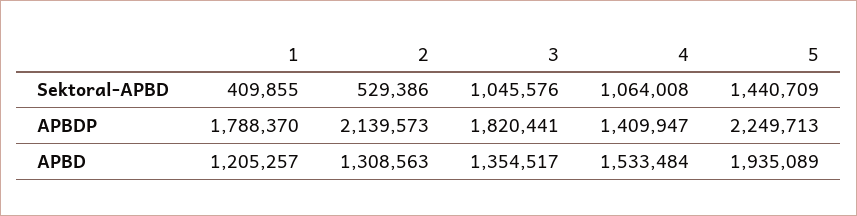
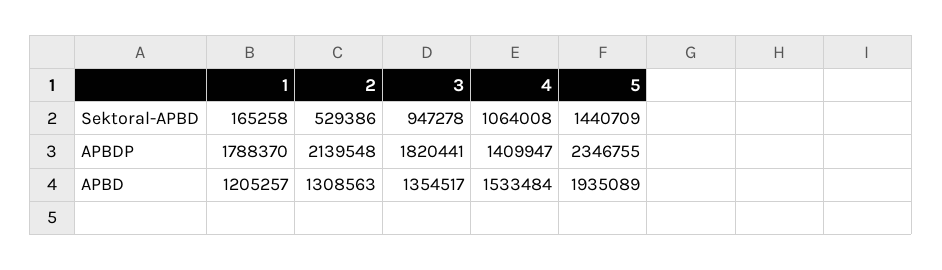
1, Sektoral-APBD: 409855 -> 165258
3, Sektoral-APBD: 1045576 -> 947278
2, APBDP: 2139573 -> 2139548
5, APBDP: 2249713 -> 2346755

